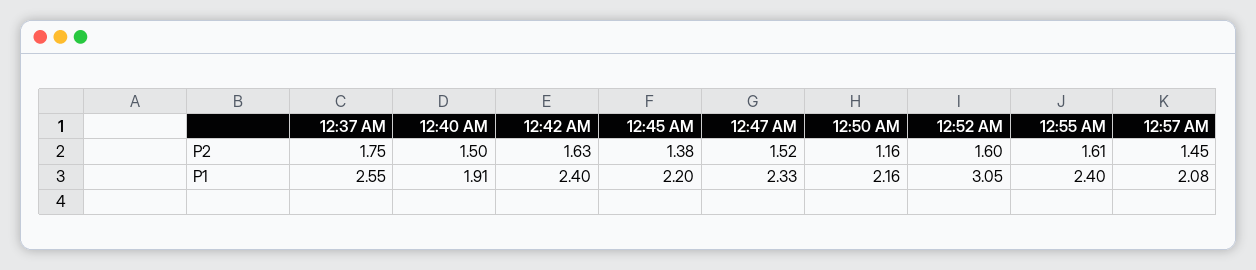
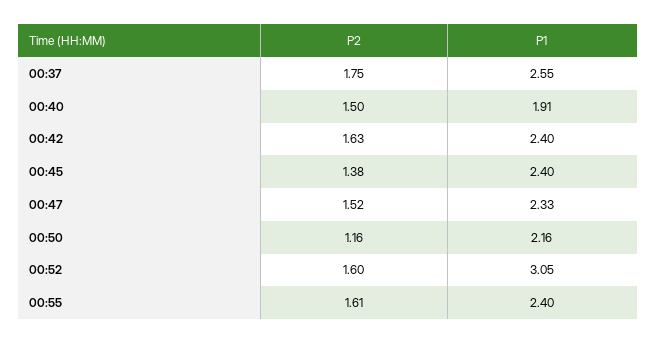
12:57 AM, P2: 1.45 -> none
12:45 AM, P1: 2.2 -> 2.4
12:57 AM, P1: 2.08 -> none

